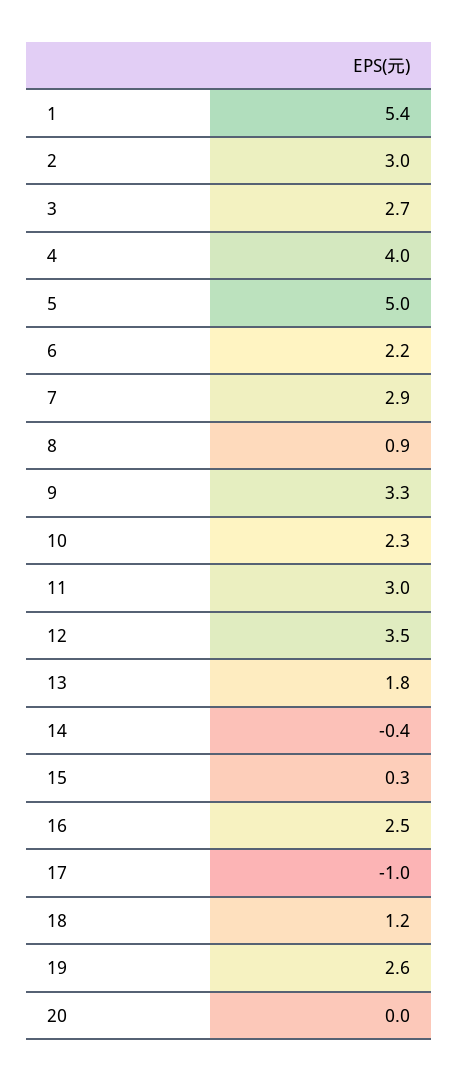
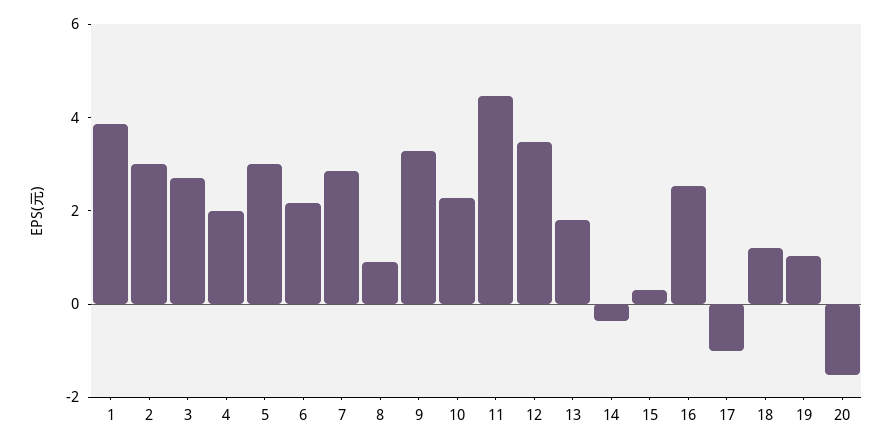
1: 5.4 -> 4
4: 4 -> 2
5: 5 -> 3
11: 3 -> 4.5
19: 2.6 -> 1
20: 0 -> -1.5

